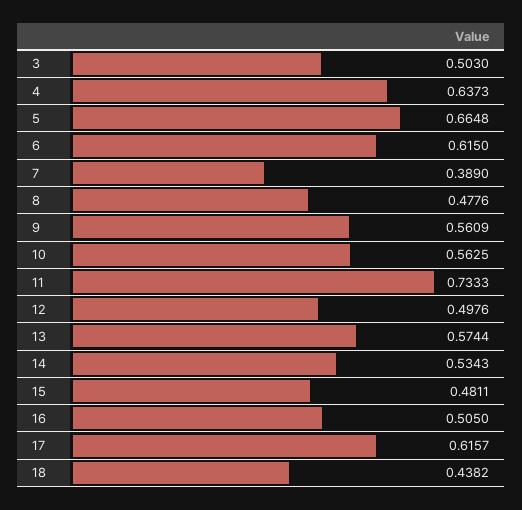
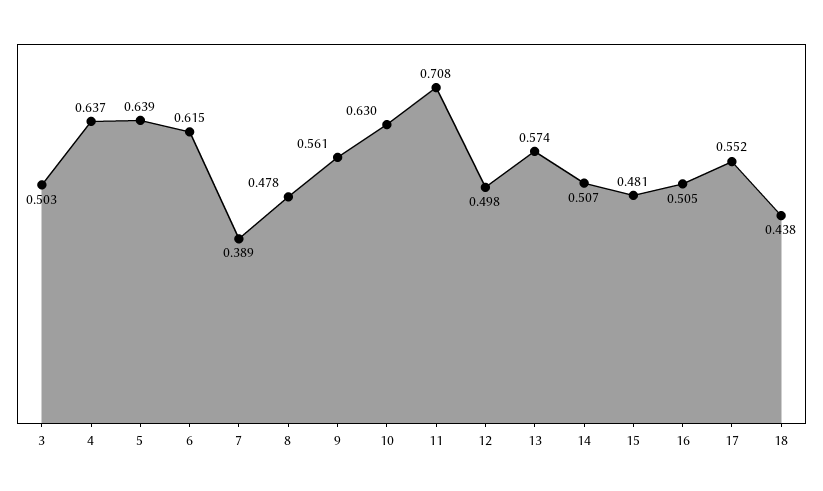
5: 0.6648 -> 0.639
10: 0.5625 -> 0.63
11: 0.7333 -> 0.708
14: 0.5343 -> 0.507
17: 0.6157 -> 0.552

